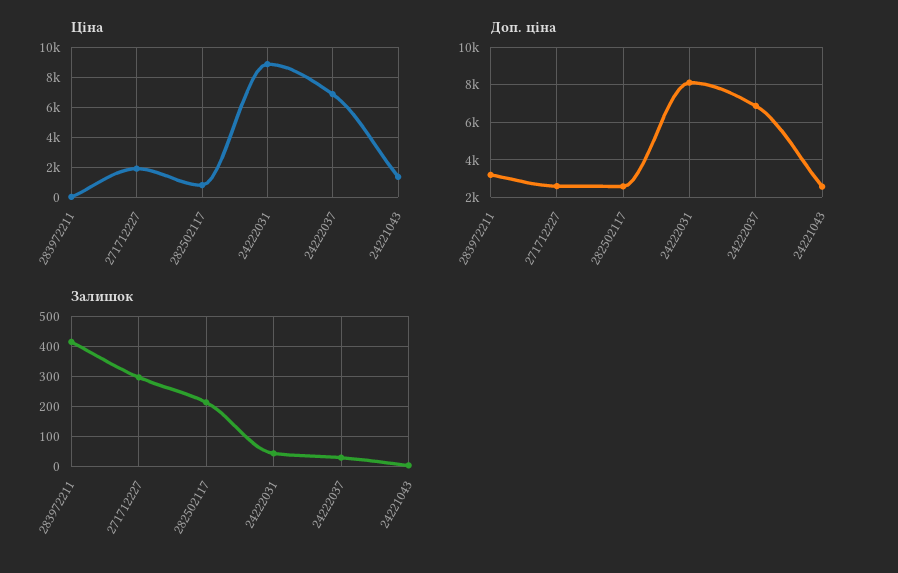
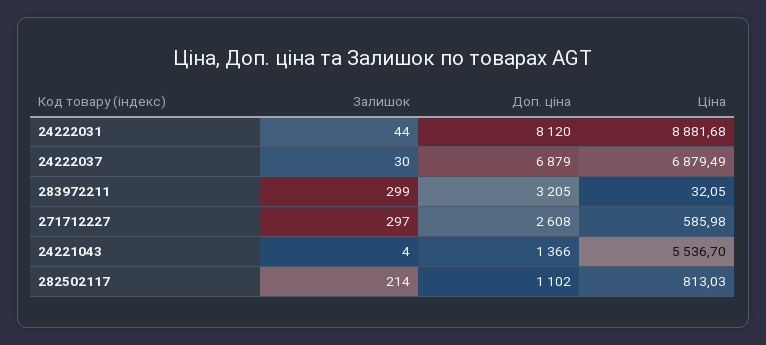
Ціна, 271712227: 2000 -> 585.98
Ціна, 24221043: 1500 -> 5536.7
Доп. ціна, 282502117: 2500 -> 1102
Доп. ціна, 24221043: 2500 -> 1366
Залишок, 283972211: 420 -> 299

